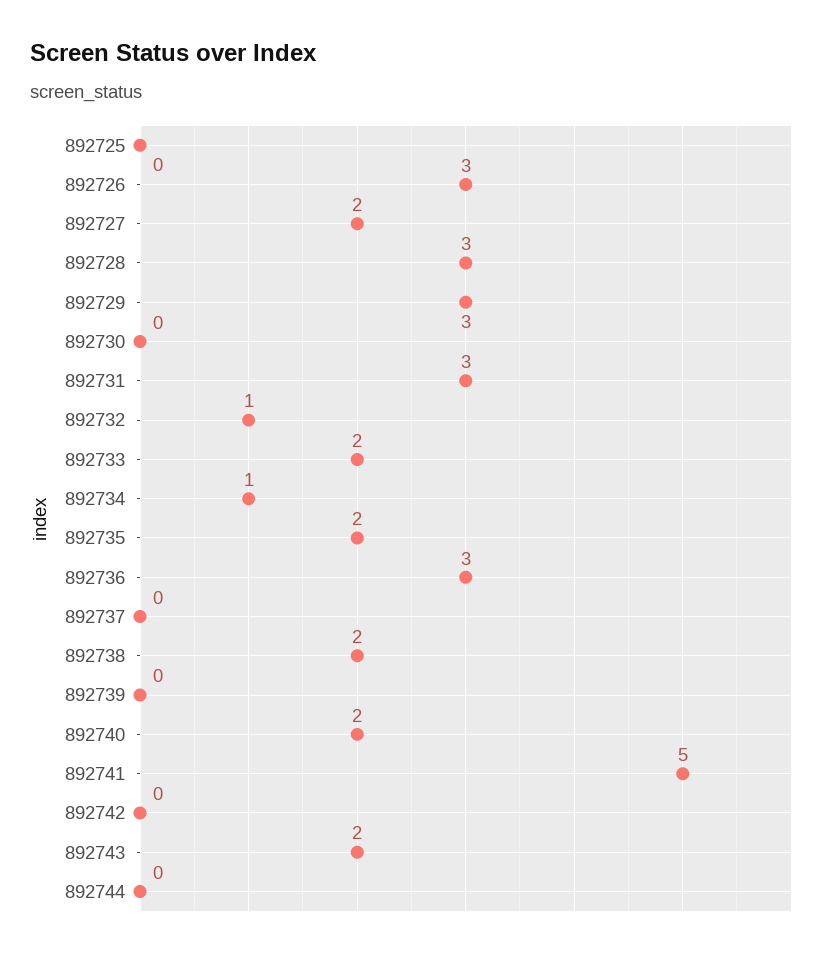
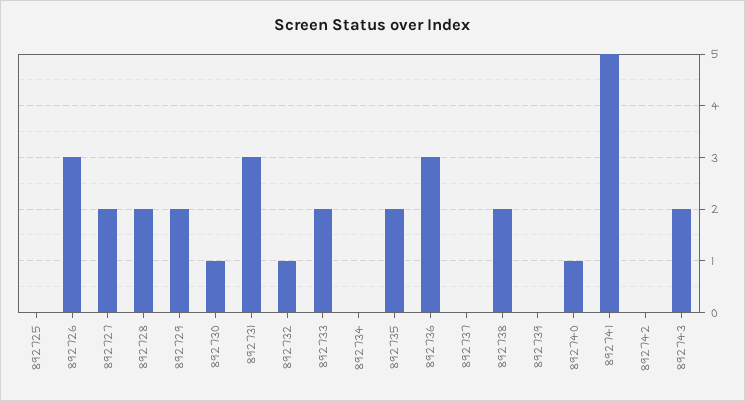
892728: 3 -> 2
892729: 3 -> 2
892730: 0 -> 1
892734: 1 -> 0
892740: 2 -> 1
892744: 0 -> none

